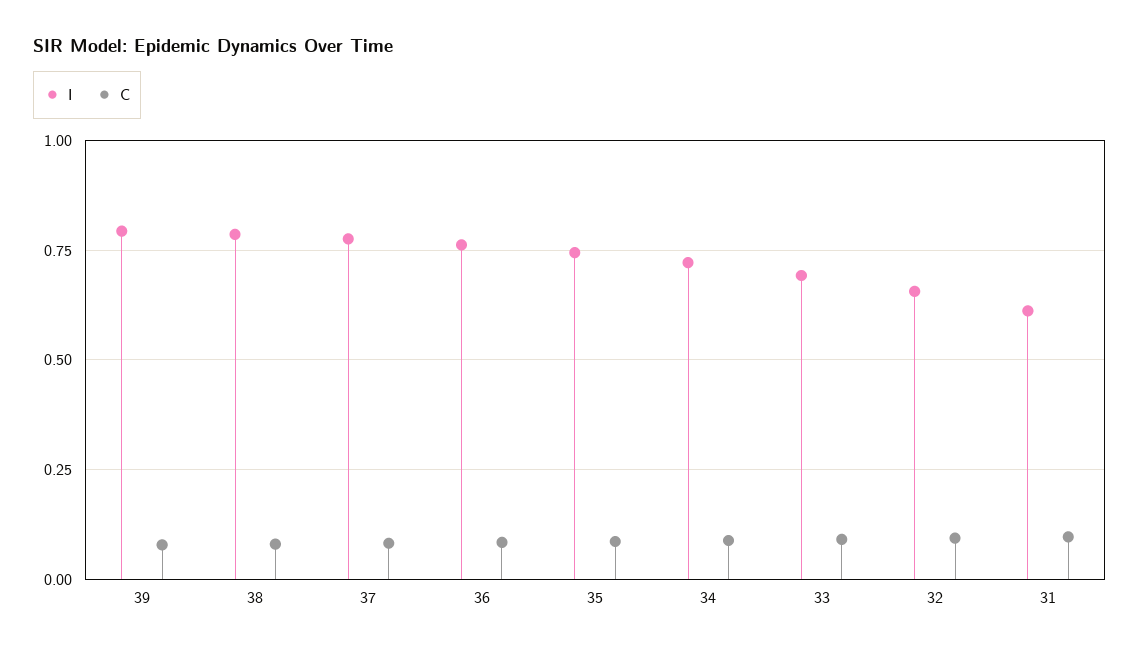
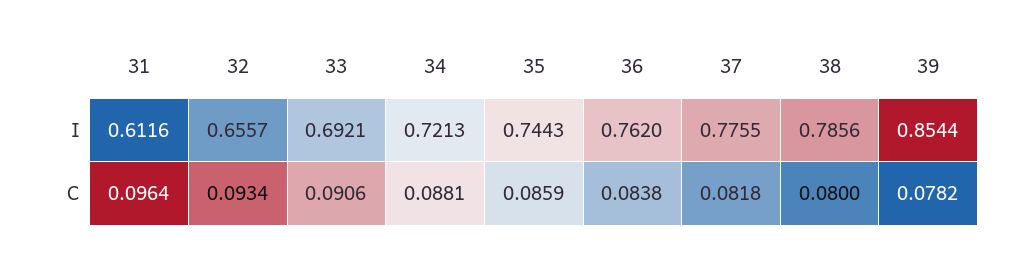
I, 39: 0.8 -> 0.8544

